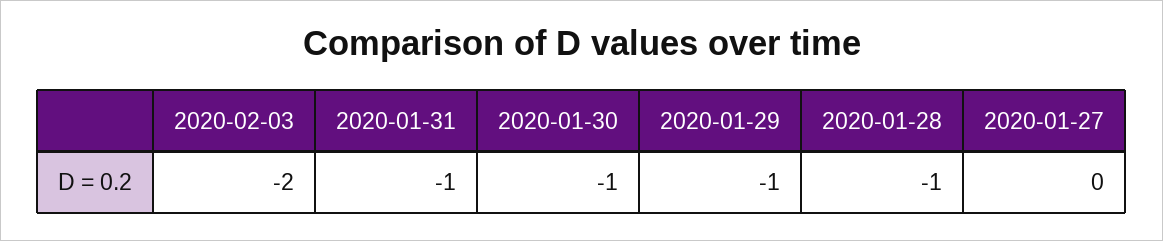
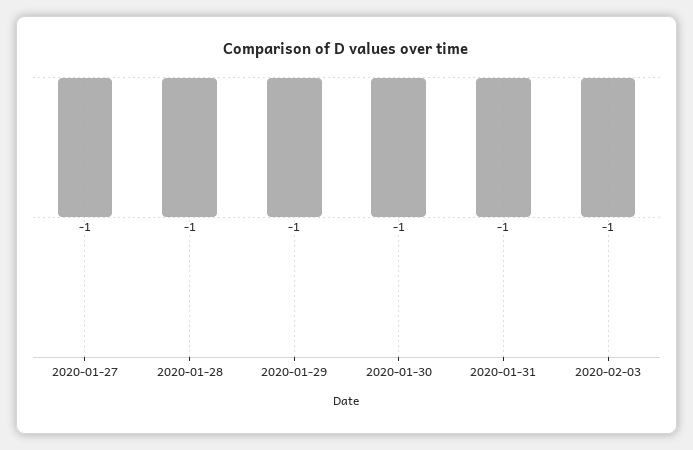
2020-02-03: -2 -> -1
2020-01-27: 0 -> -1

